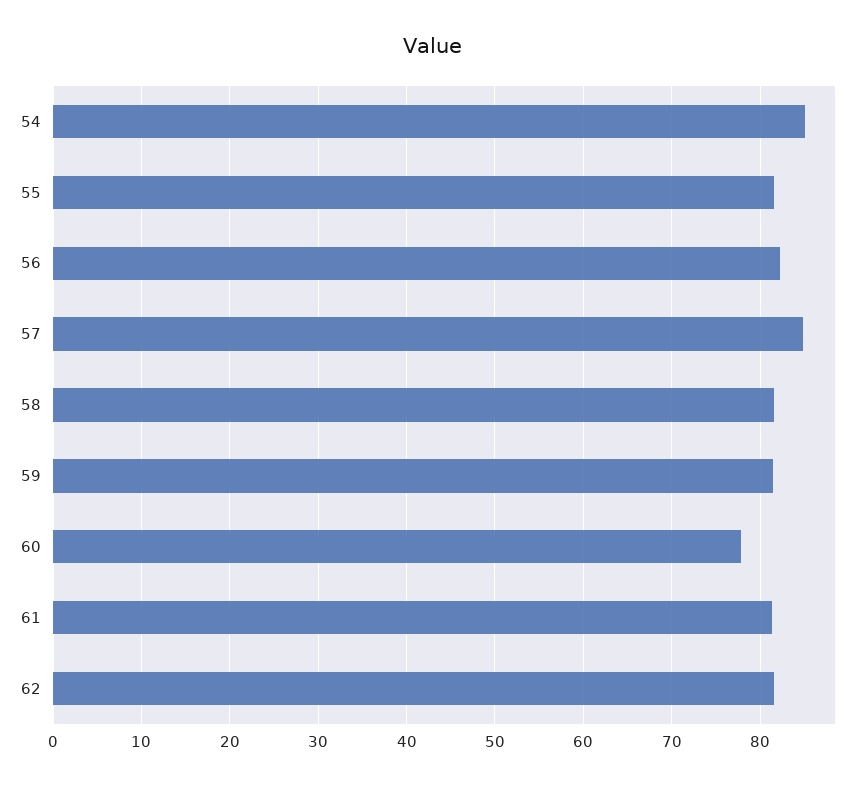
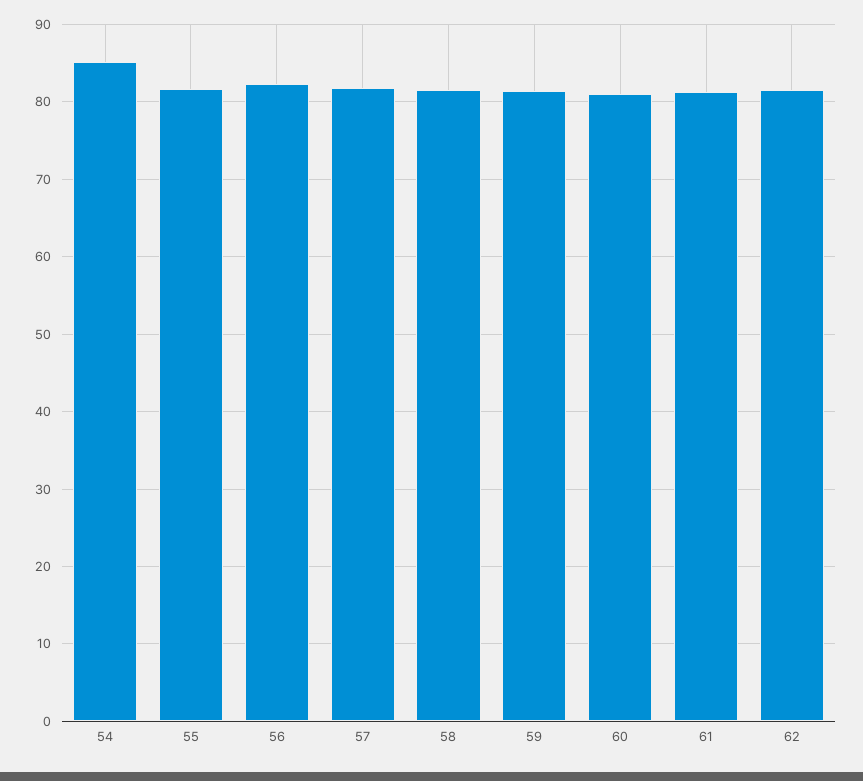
57: 85 -> 82
60: 78 -> 81

